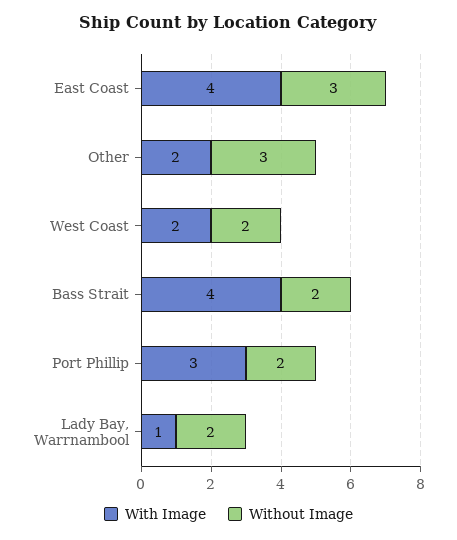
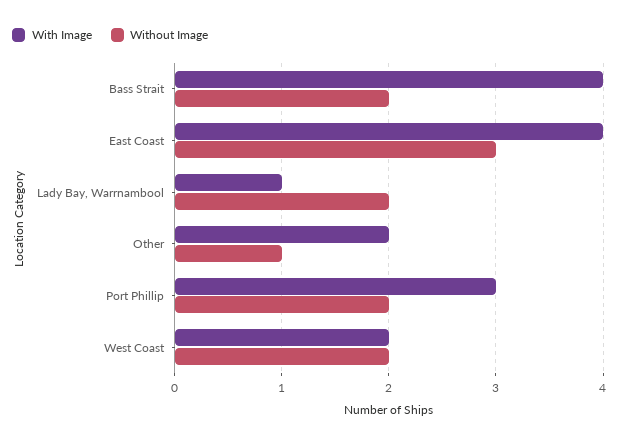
Without Image, Other: 3 -> 1

